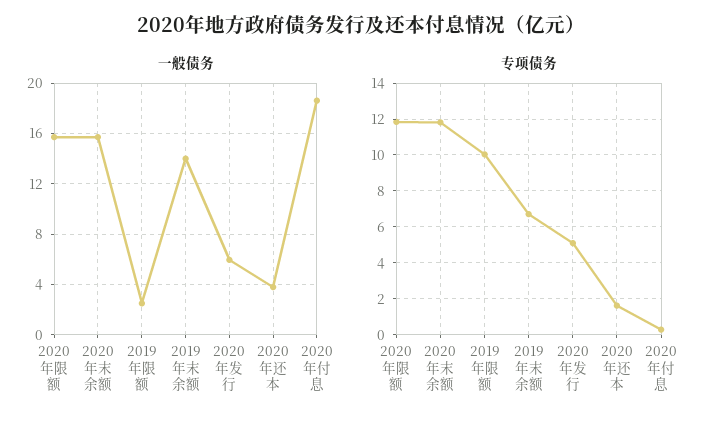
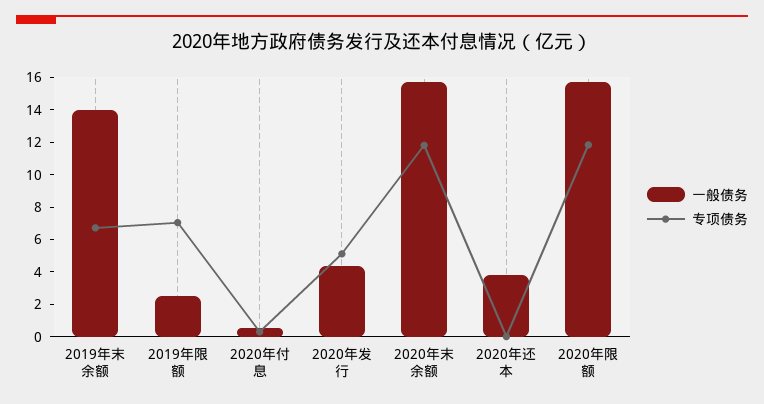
一般债务, 2020年发行: 6 -> 4.5
一般债务, 2020年付息: 18.5 -> 0.5
专项债务, 2019年限额: 10 -> 7
专项债务, 2020年还本: 1.5 -> 0

